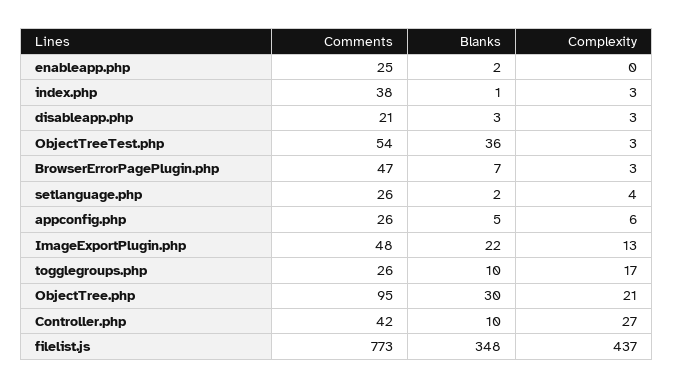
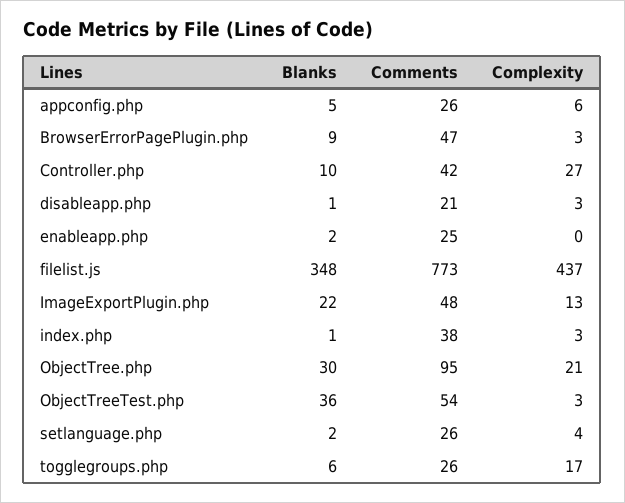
Blanks, disableapp.php: 3 -> 1
Blanks, BrowserErrorPagePlugin.php: 7 -> 9
Blanks, togglegroups.php: 10 -> 6

